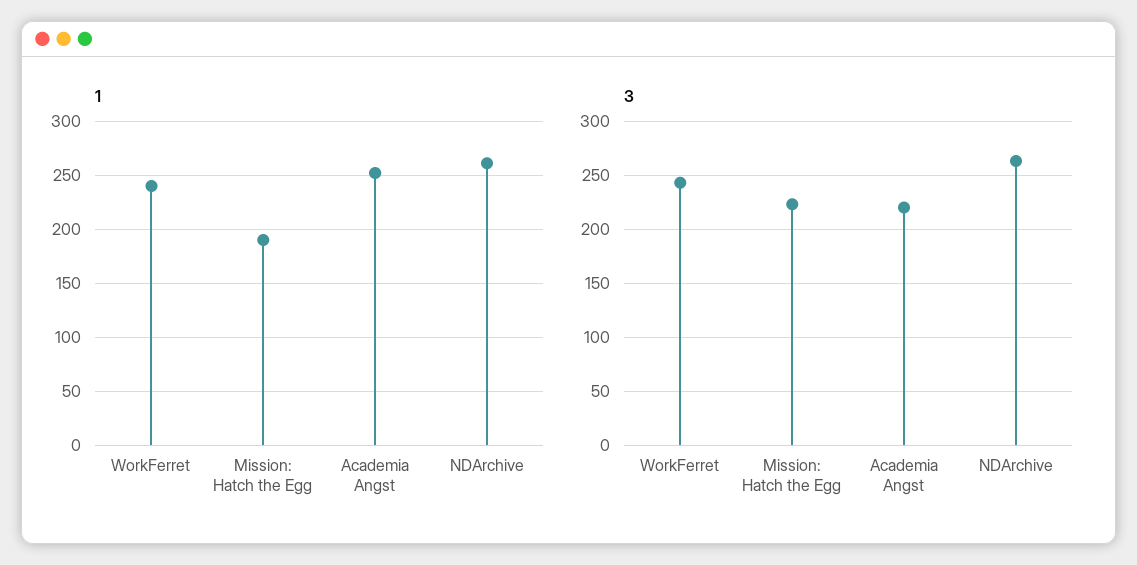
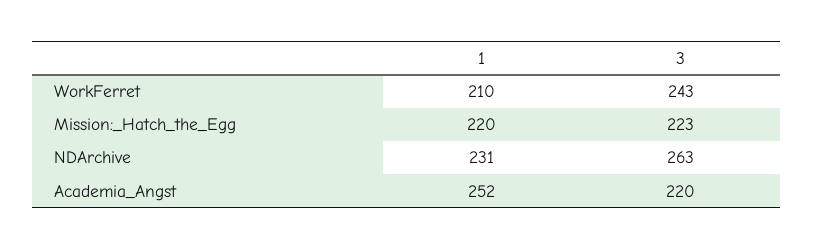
1, WorkFerret: 240 -> 210
1, Mission: Hatch the Egg: 190 -> 220
1, NDArchive: 260 -> 231

